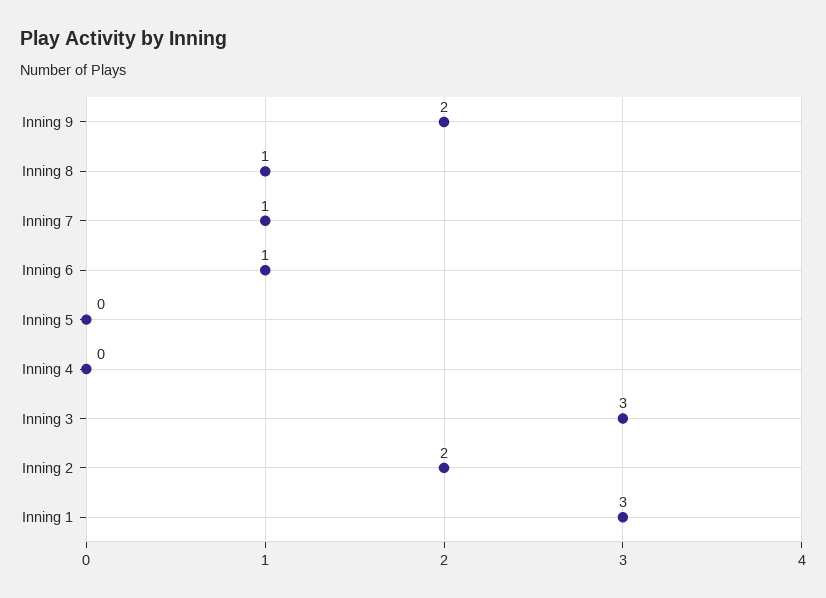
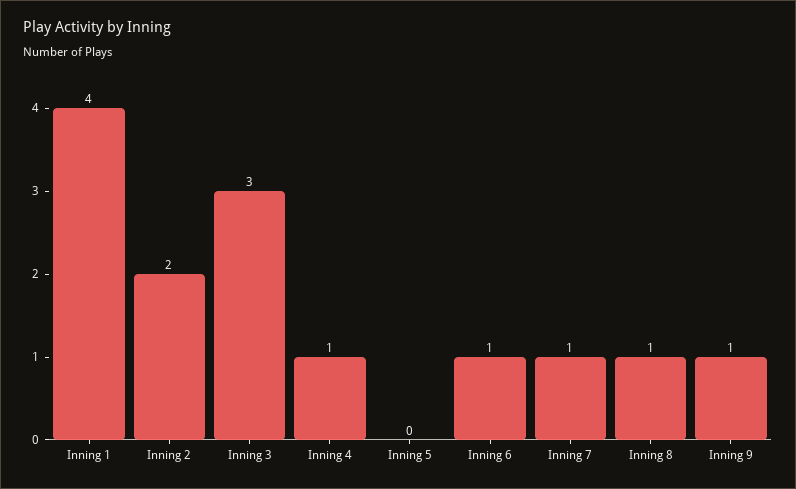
Inning 9: 2 -> 1
Inning 4: 0 -> 1
Inning 1: 3 -> 4

